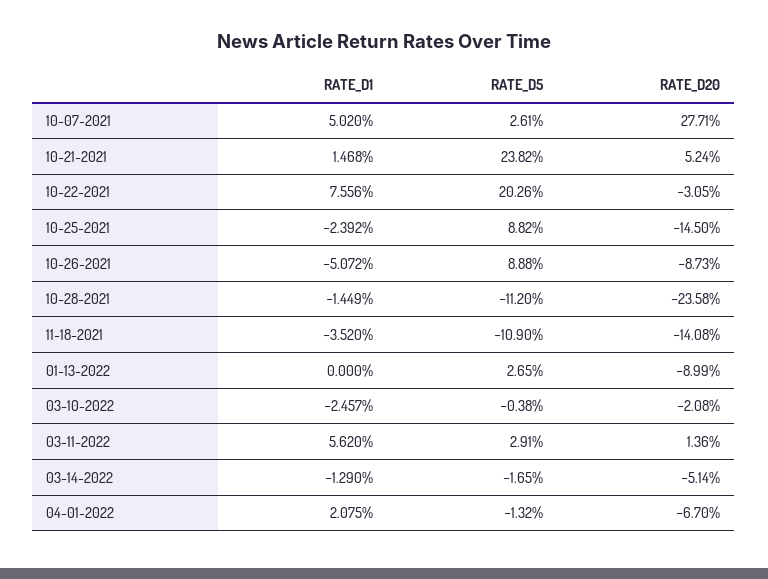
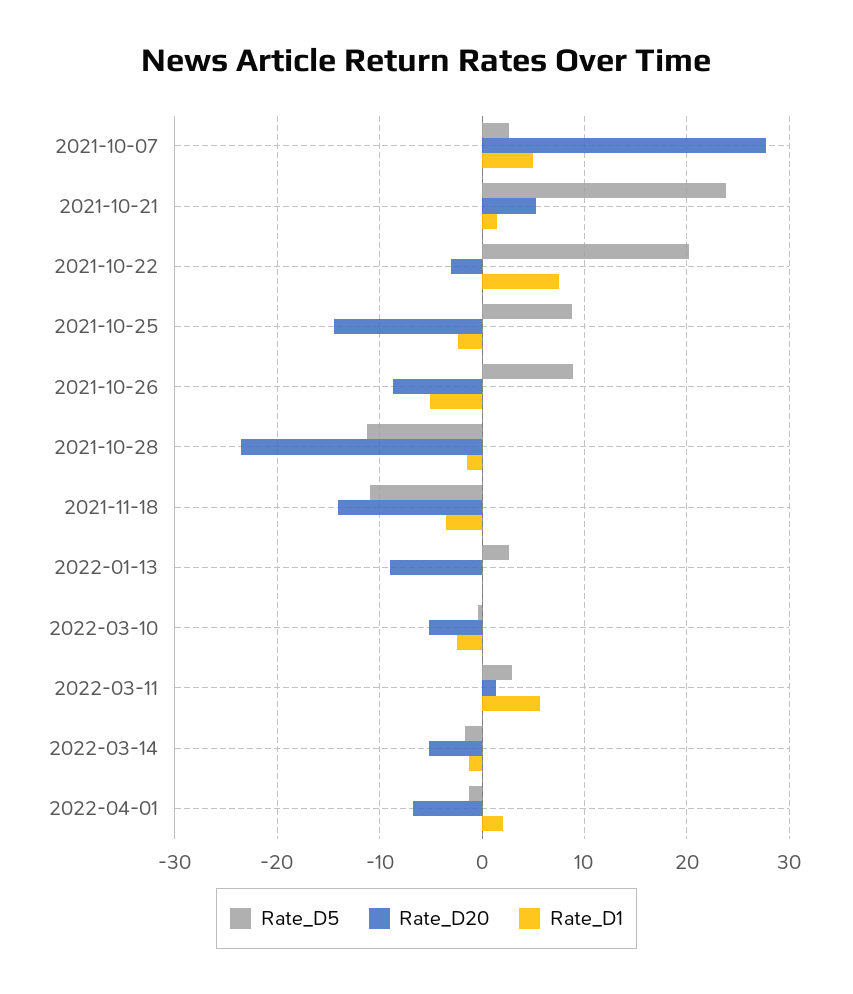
RATE_D20, 03-10-2022: -2.08 -> -5

